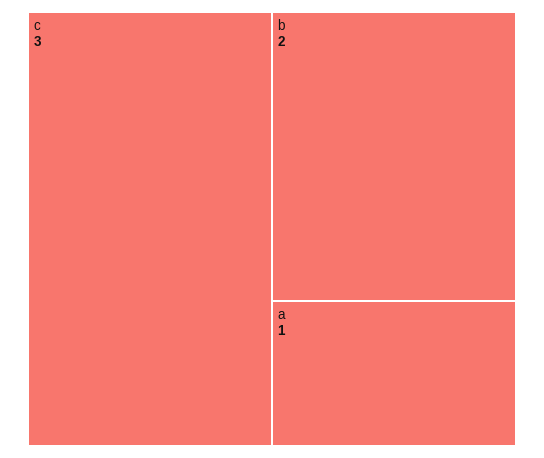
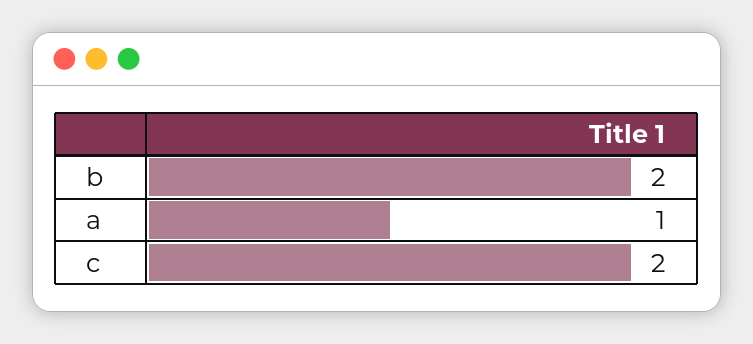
c: 3 -> 2

